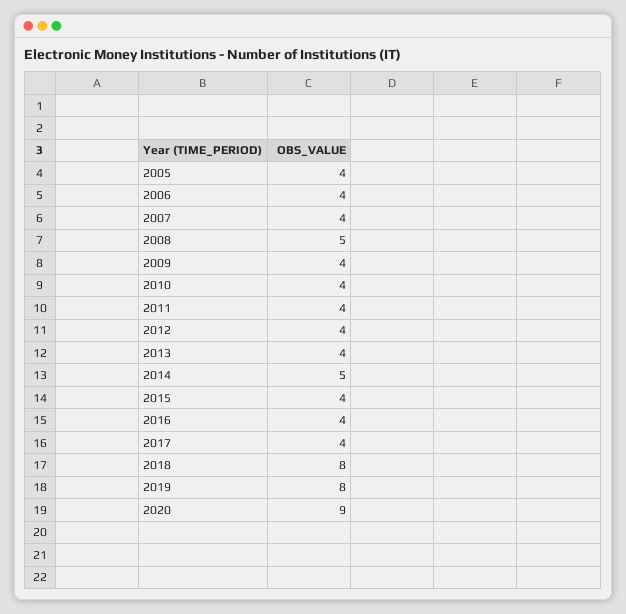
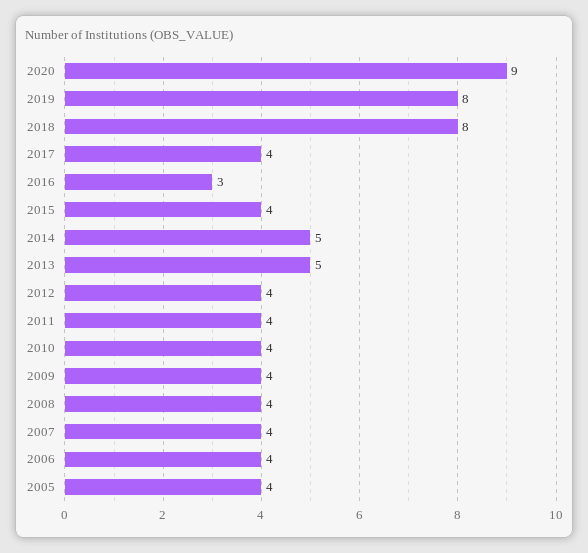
2008: 5 -> 4
2013: 4 -> 5
2016: 4 -> 3

